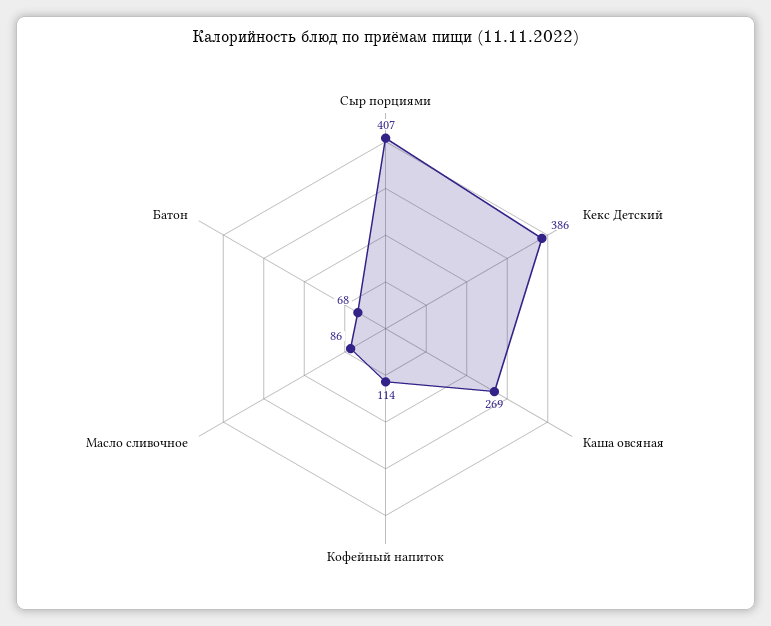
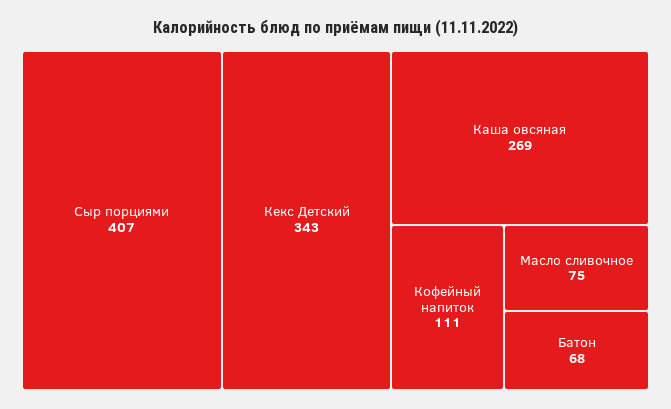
Кекс Детский: 386 -> 343
Кофейный напиток: 114 -> 111
Масло сливочное: 86 -> 75

